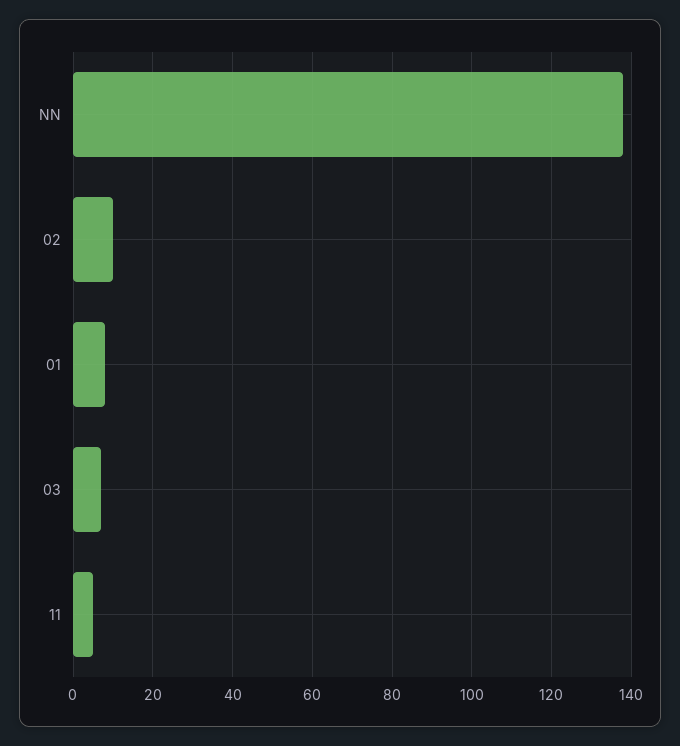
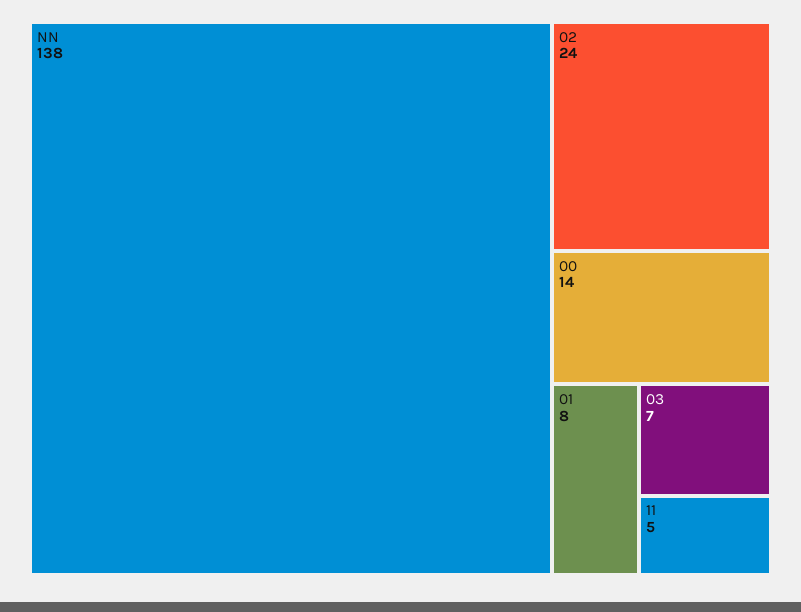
02: 10 -> 24
00: none -> 14

